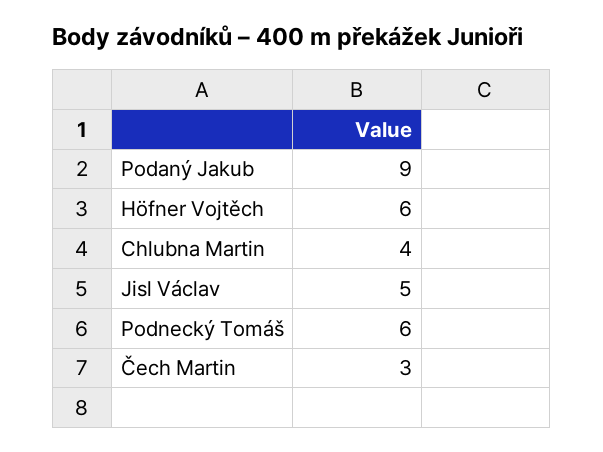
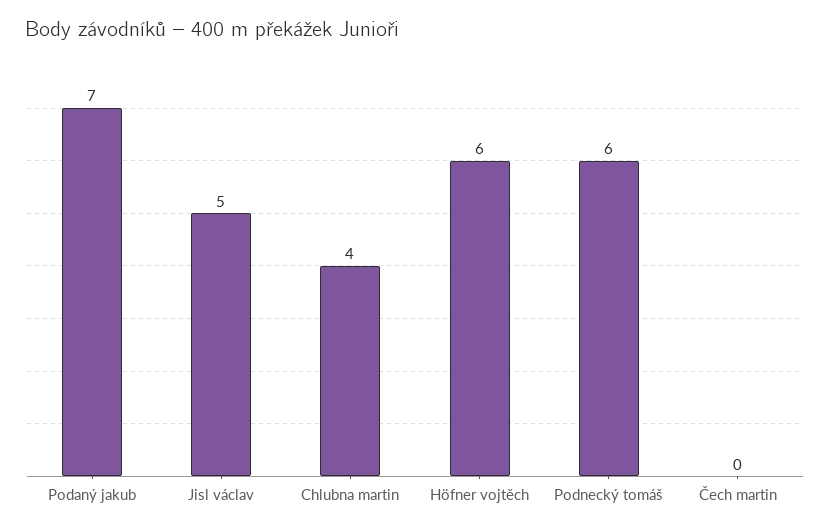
Podaný Jakub: 9 -> 7
Čech Martin: 3 -> 0

